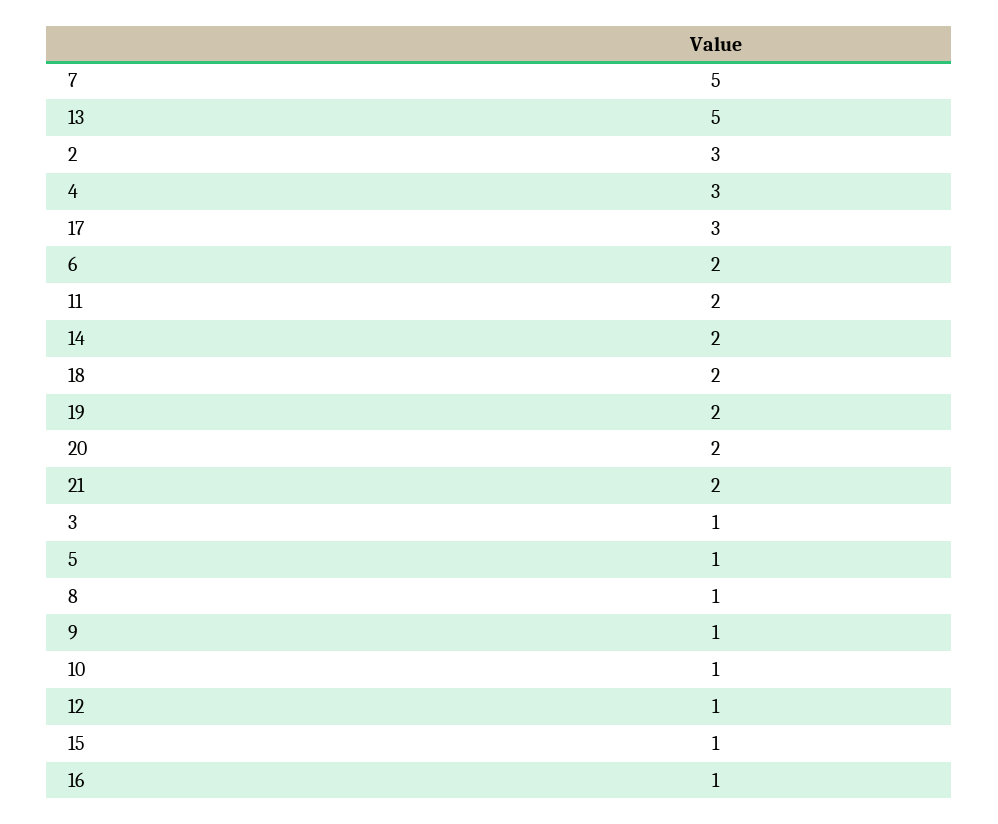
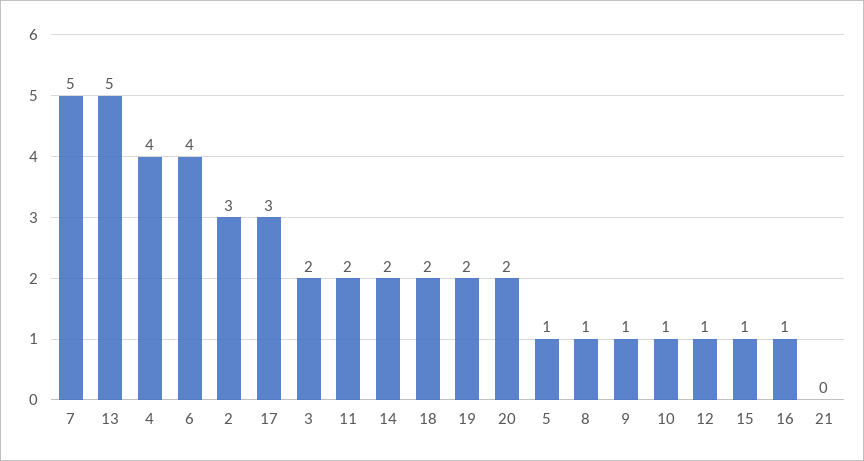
4: 3 -> 4
6: 2 -> 4
21: 2 -> 0
3: 1 -> 2

